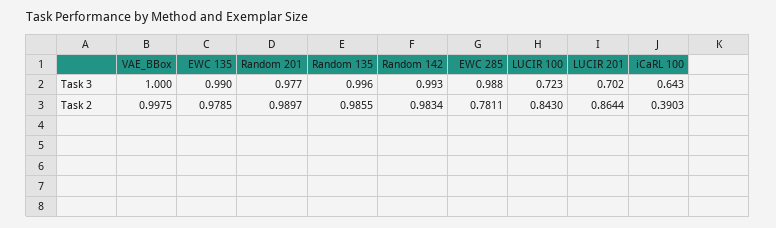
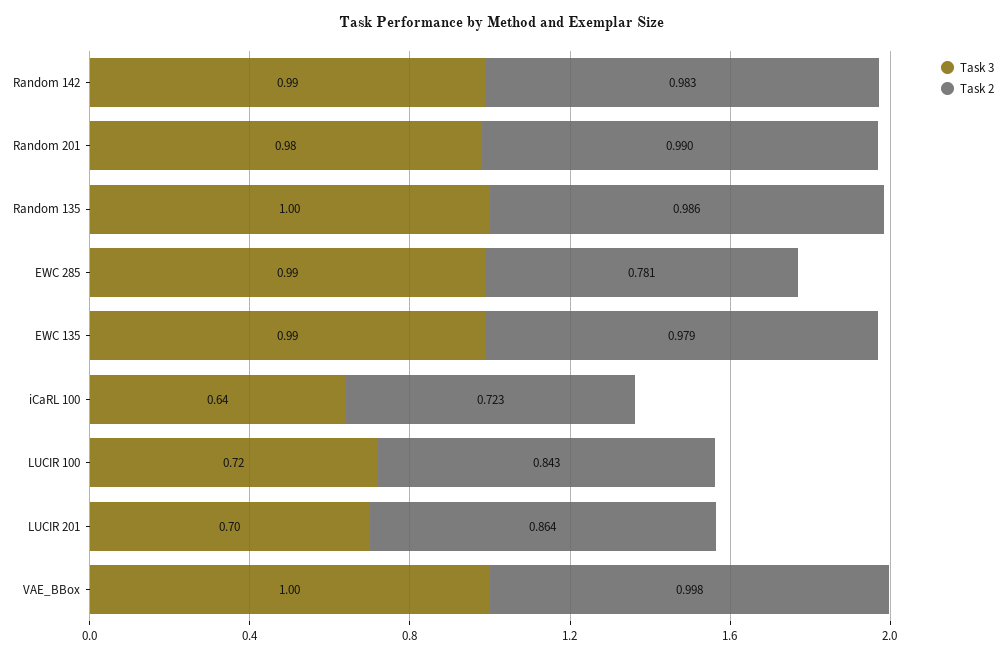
Task 2, iCaRL 100: 0.3903 -> 0.723

